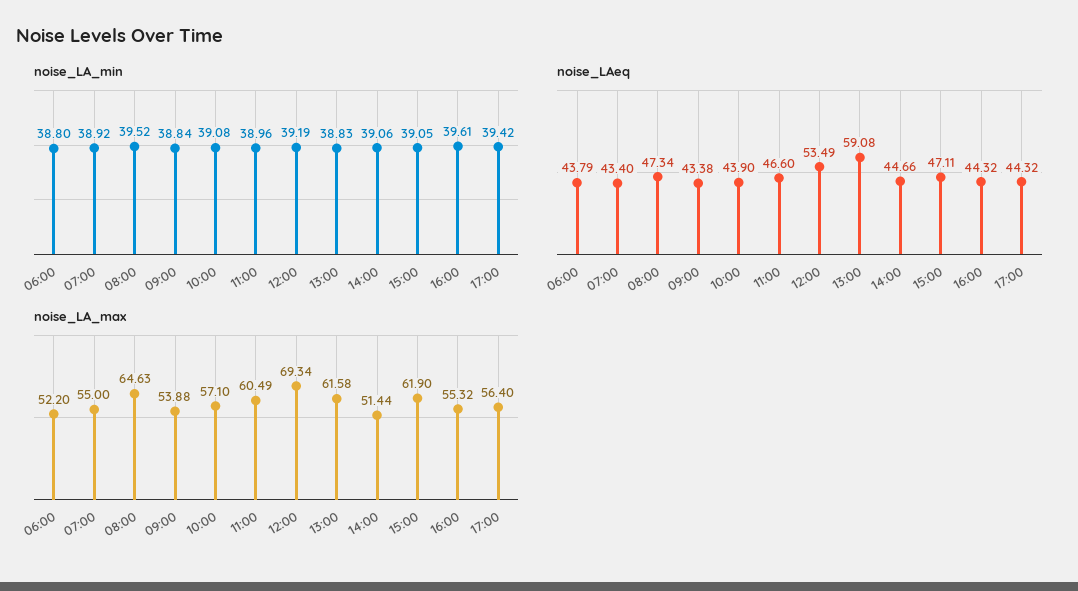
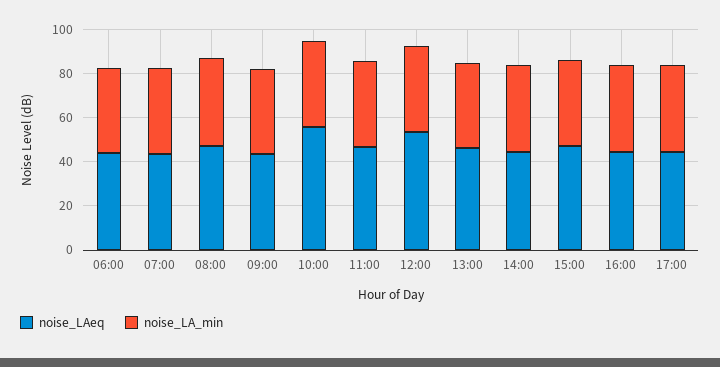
noise_LAeq, 10:00: 43.9 -> 55
noise_LAeq, 13:00: 59.08 -> 45
noise_LA_max, 06:00: 52.2 -> none
noise_LA_max, 07:00: 55 -> none
noise_LA_max, 08:00: 64.63 -> none
noise_LA_max, 09:00: 53.88 -> none
noise_LA_max, 10:00: 57.1 -> none
noise_LA_max, 11:00: 60.49 -> none
noise_LA_max, 12:00: 69.34 -> none
noise_LA_max, 13:00: 61.58 -> none
noise_LA_max, 14:00: 51.44 -> none
noise_LA_max, 15:00: 61.9 -> none
noise_LA_max, 16:00: 55.32 -> none
noise_LA_max, 17:00: 56.4 -> none

